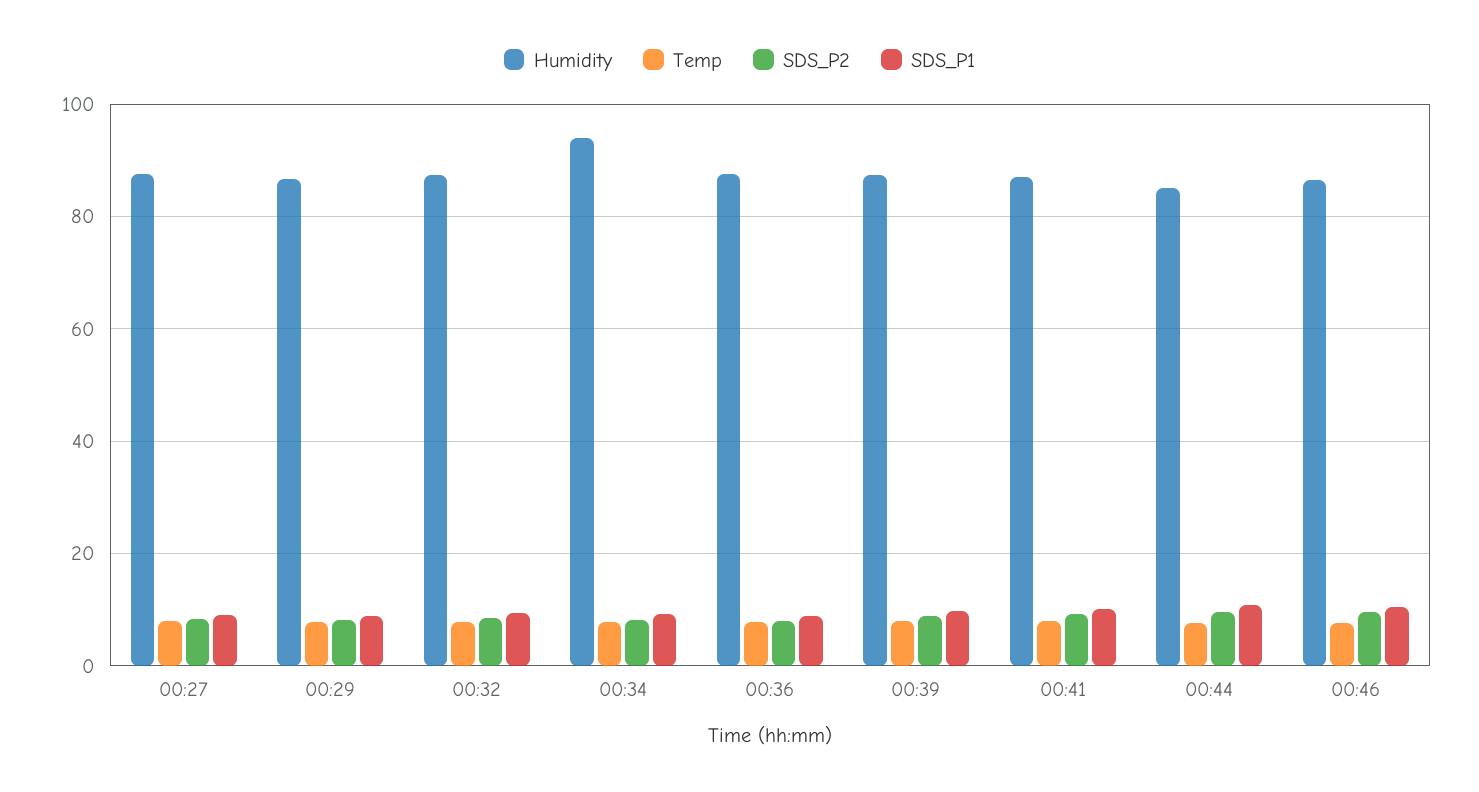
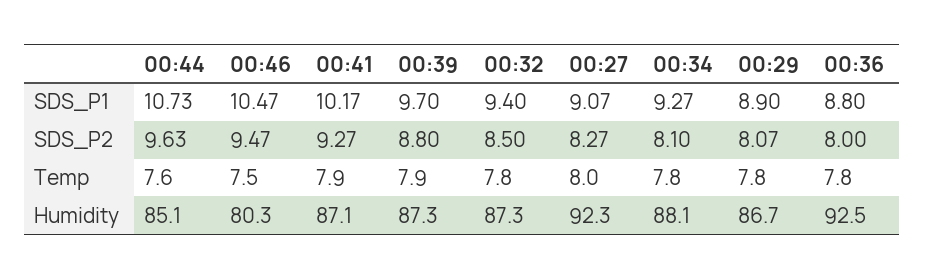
Humidity, 00:27: 88 -> 92.3
Humidity, 00:34: 94 -> 88.1
Humidity, 00:36: 88 -> 92.5
Humidity, 00:46: 86 -> 80.3

